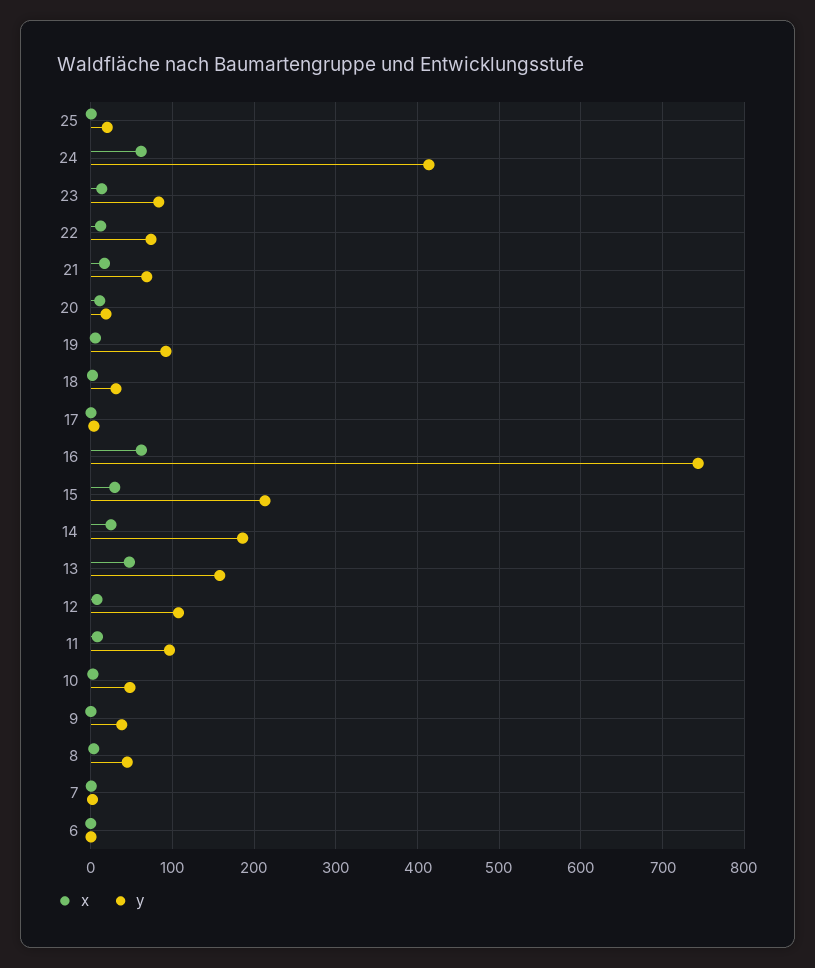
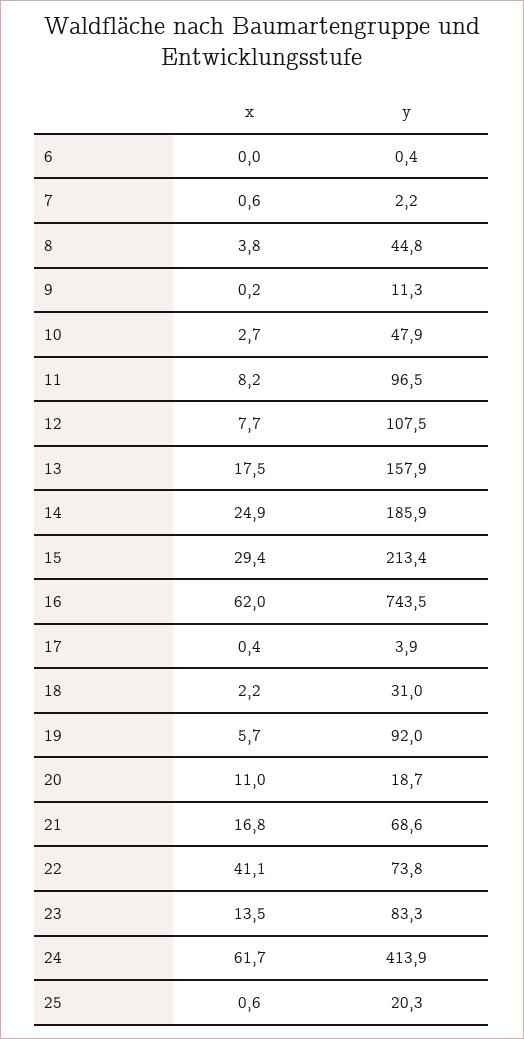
x, 22: 10 -> 41.1
x, 13: 50 -> 17.5
y, 9: 40 -> 11.3

